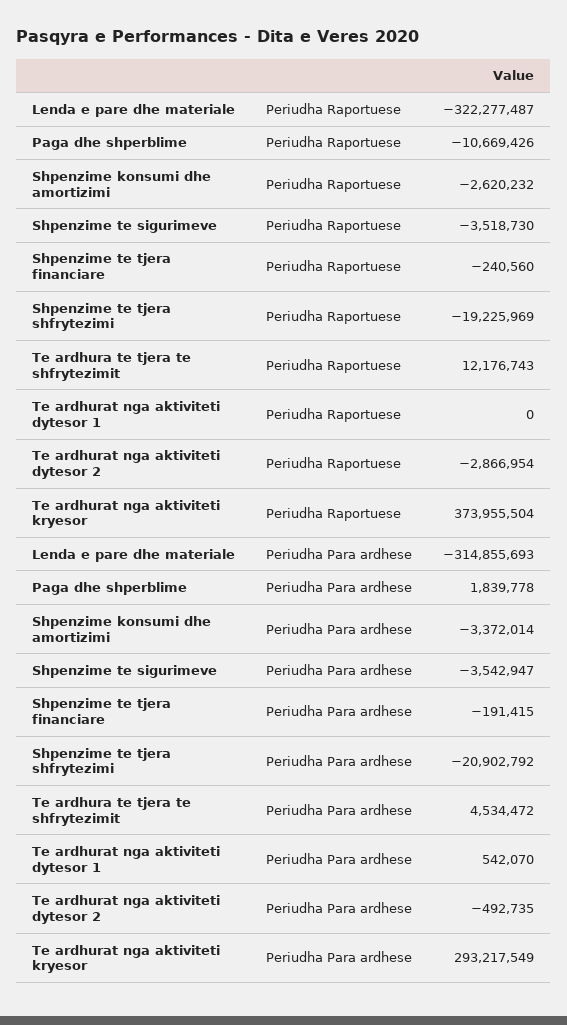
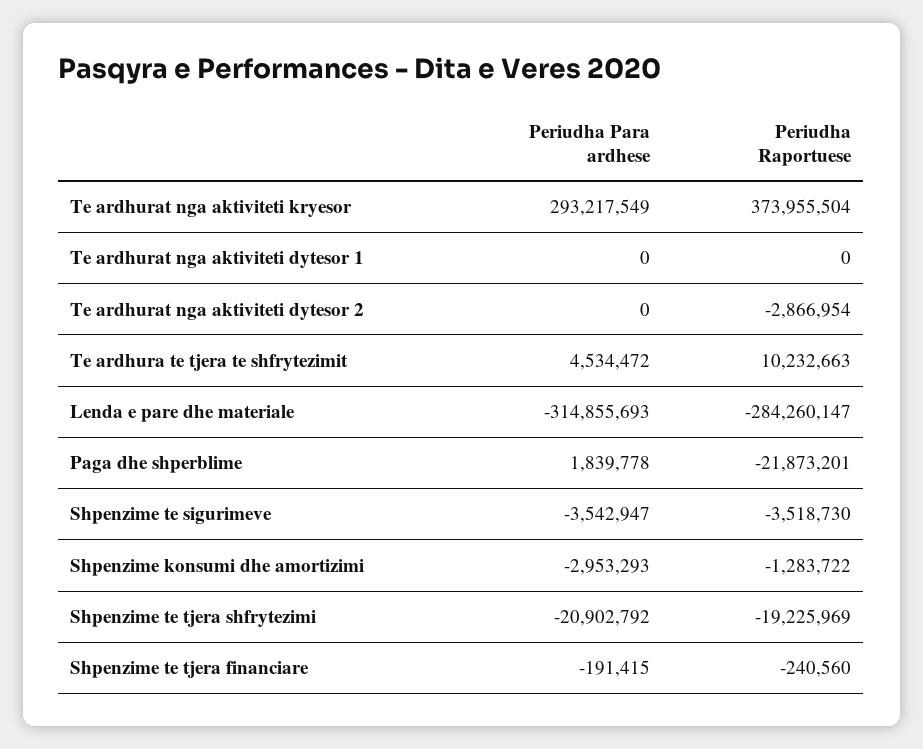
Lenda e pare dhe materiale, Periudha Raportuese: -322277487 -> -284260147
Paga dhe shperblime, Periudha Raportuese: -10669426 -> -21873201
Shpenzime konsumi dhe amortizimi, Periudha Raportuese: -2620232 -> -1283722
Te ardhura te tjera te shfrytezimit, Periudha Raportuese: 12176743 -> 10232663
Shpenzime konsumi dhe amortizimi, Periudha Para ardhese: -3372014 -> -2953293
Te ardhurat nga aktiviteti dytesor 1, Periudha Para ardhese: 542070 -> 0
Te ardhurat nga aktiviteti dytesor 2, Periudha Para ardhese: -492735 -> 0

